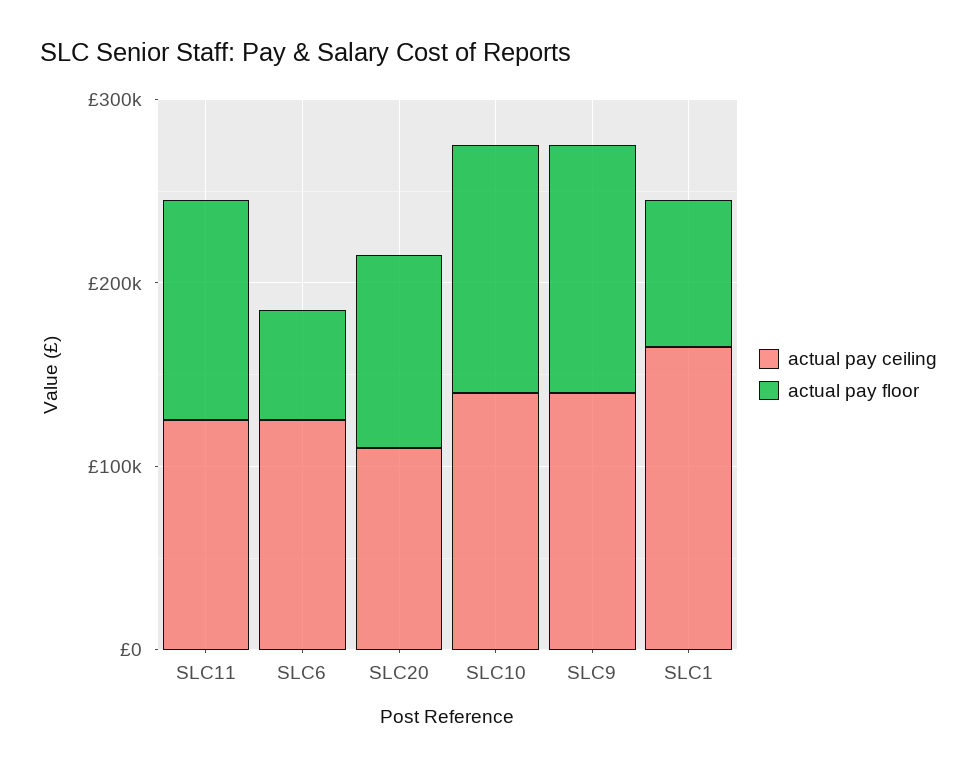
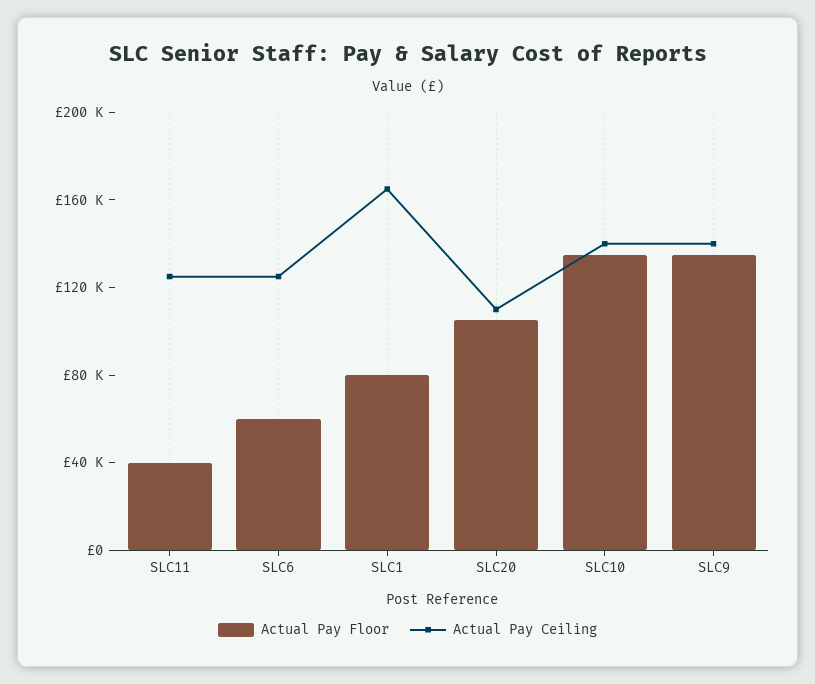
actual pay floor, SLC11: 120000 -> 40000

